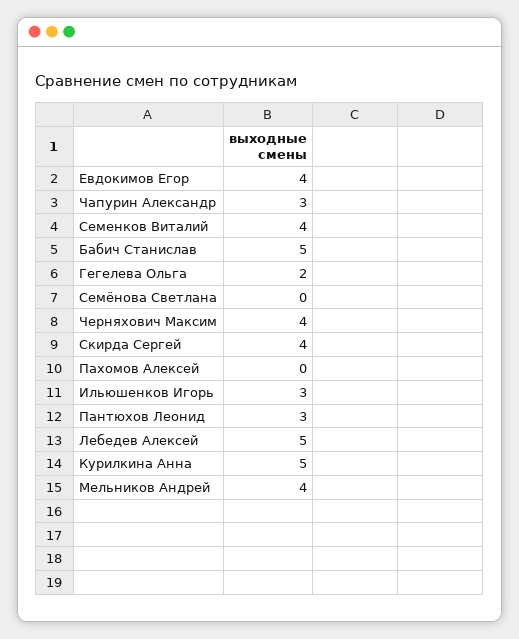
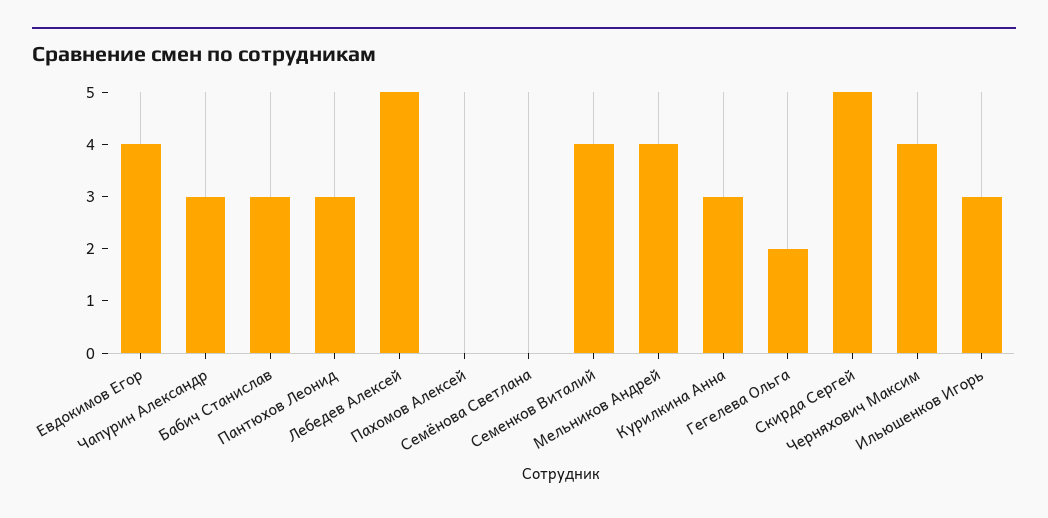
Бабич Станислав: 5 -> 3
Скирда Сергей: 4 -> 5
Курилкина Анна: 5 -> 3

